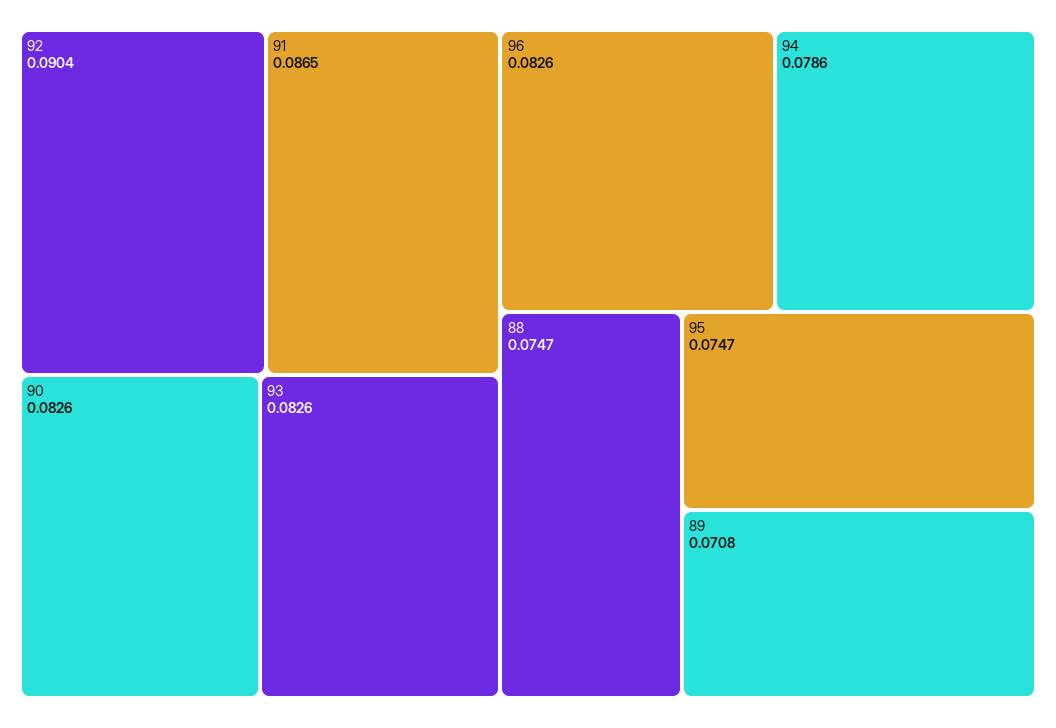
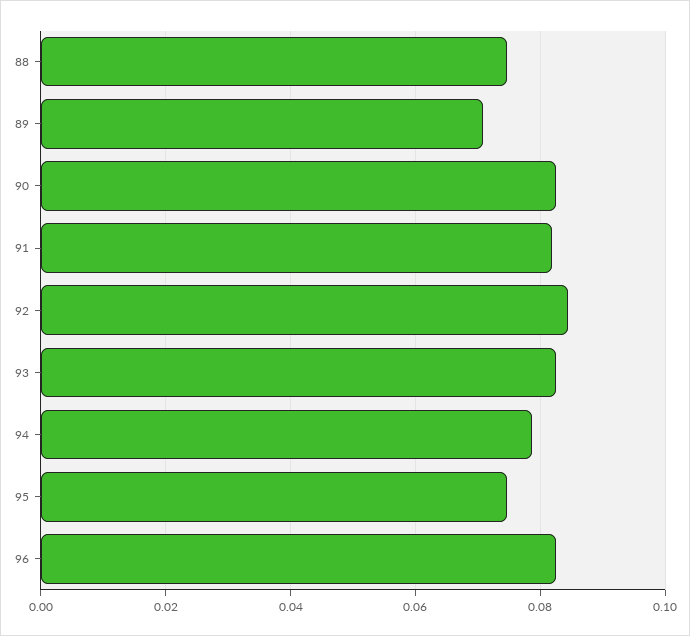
92: 0.0904 -> 0.084
91: 0.0865 -> 0.082

